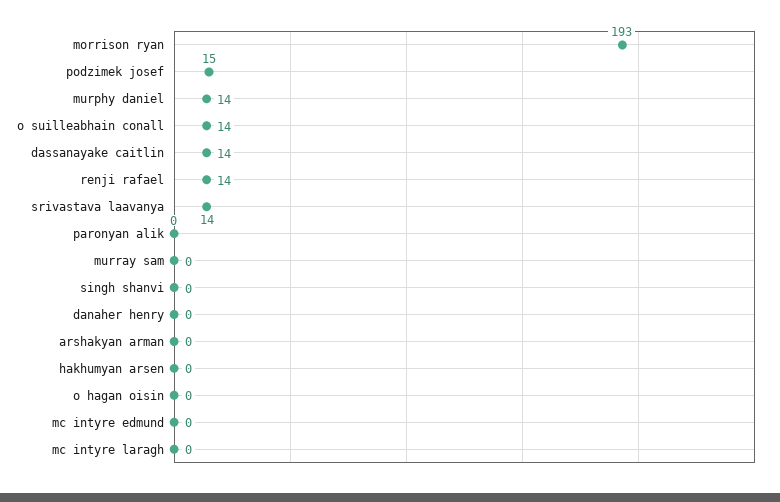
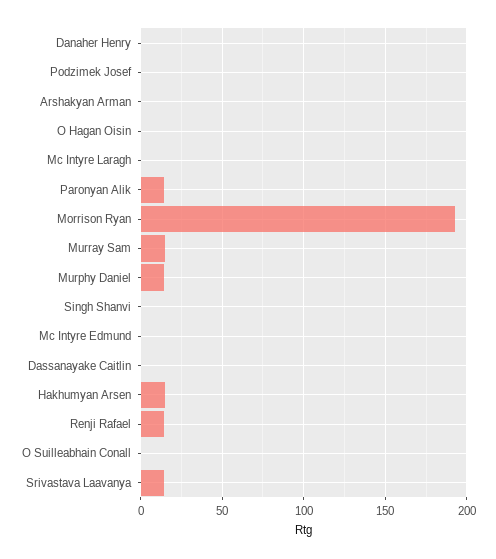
podzimek josef: 15 -> 0
o suilleabhain conall: 14 -> 0
dassanayake caitlin: 14 -> 0
paronyan alik: 0 -> 15
murray sam: 0 -> 15
hakhumyan arsen: 0 -> 15

